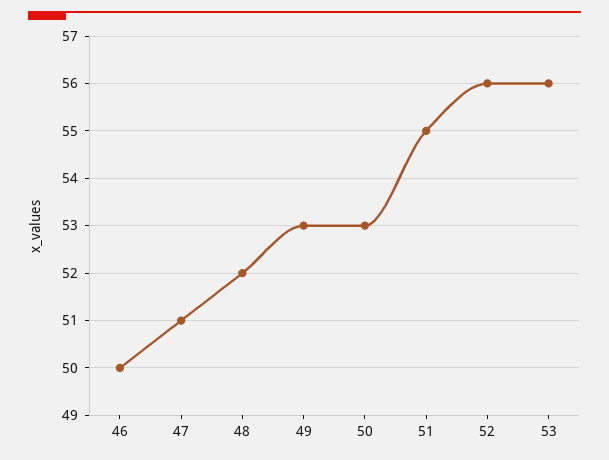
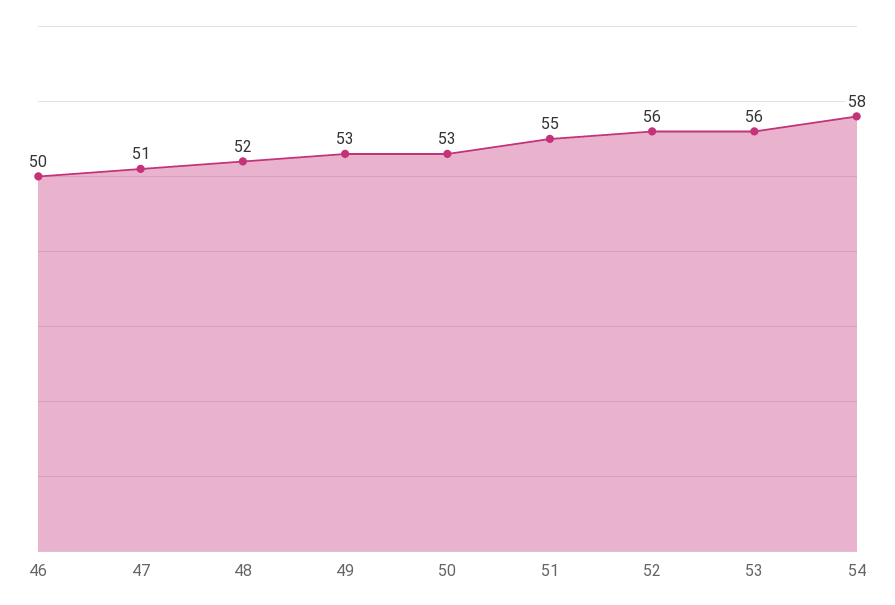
54: none -> 58

